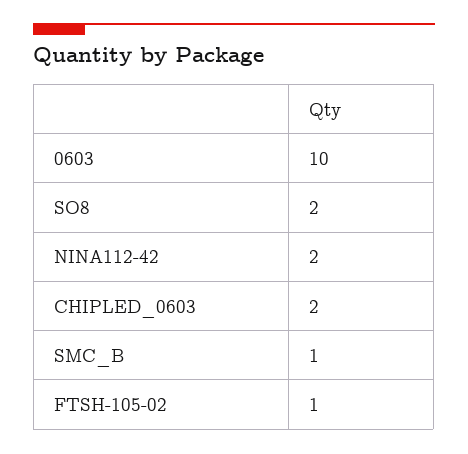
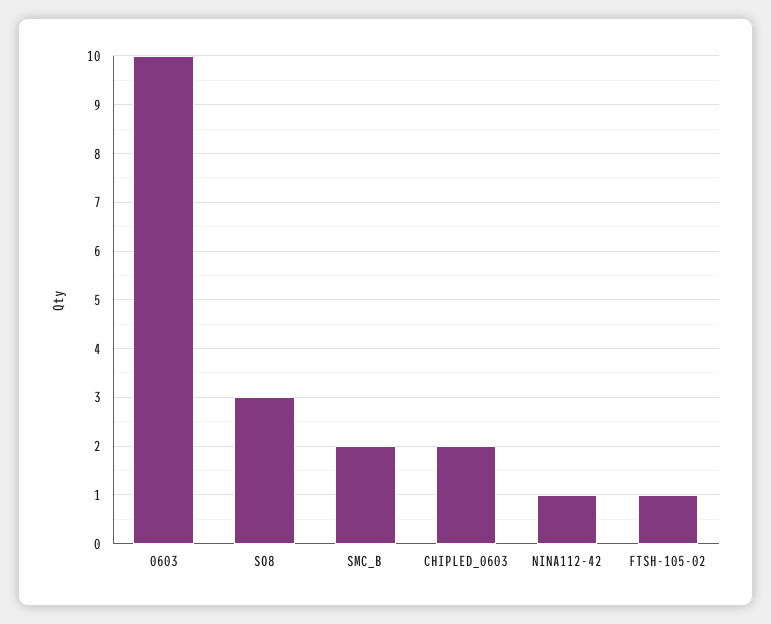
SO8: 2 -> 3
NINA112-42: 2 -> 1
SMC_B: 1 -> 2

